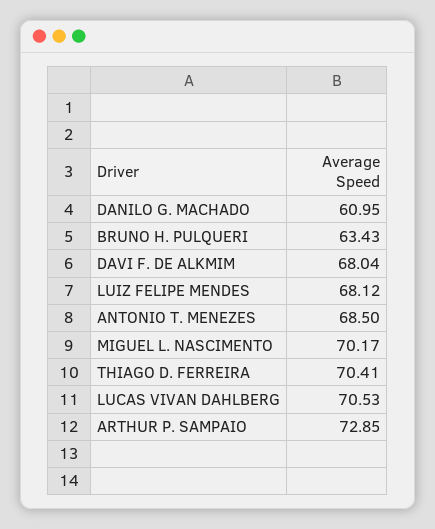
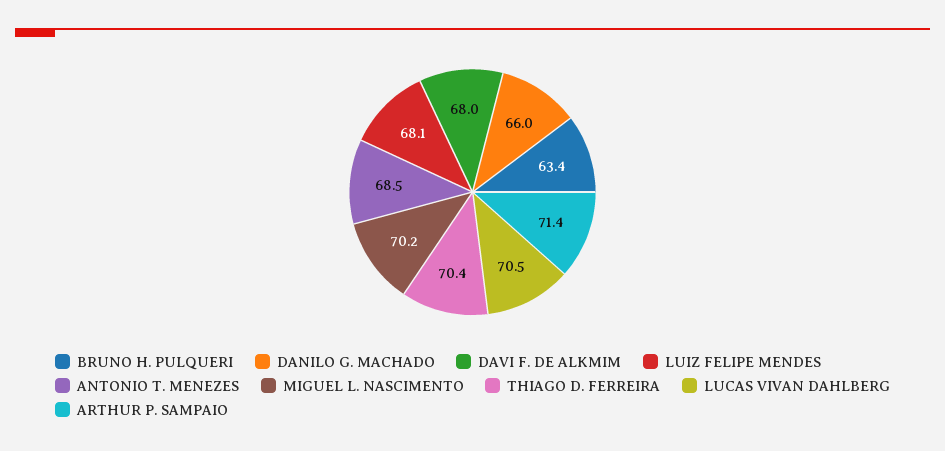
DANILO G. MACHADO: 60.95 -> 66
ARTHUR P. SAMPAIO: 72.85 -> 71.4

